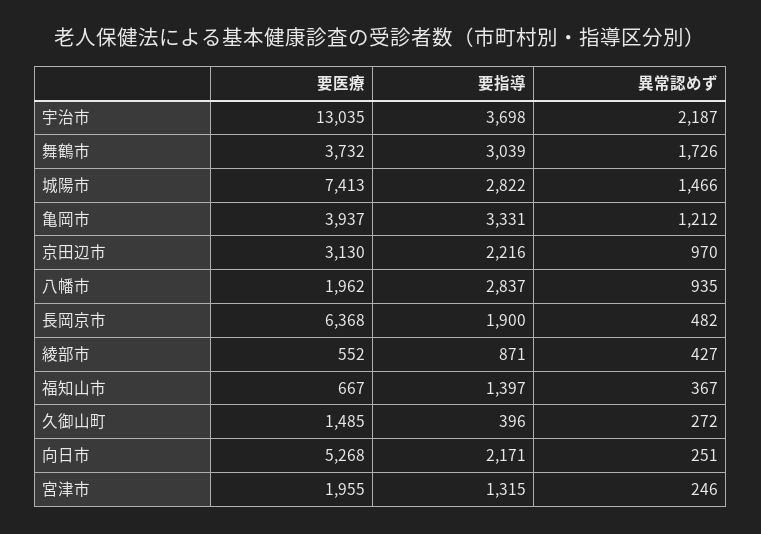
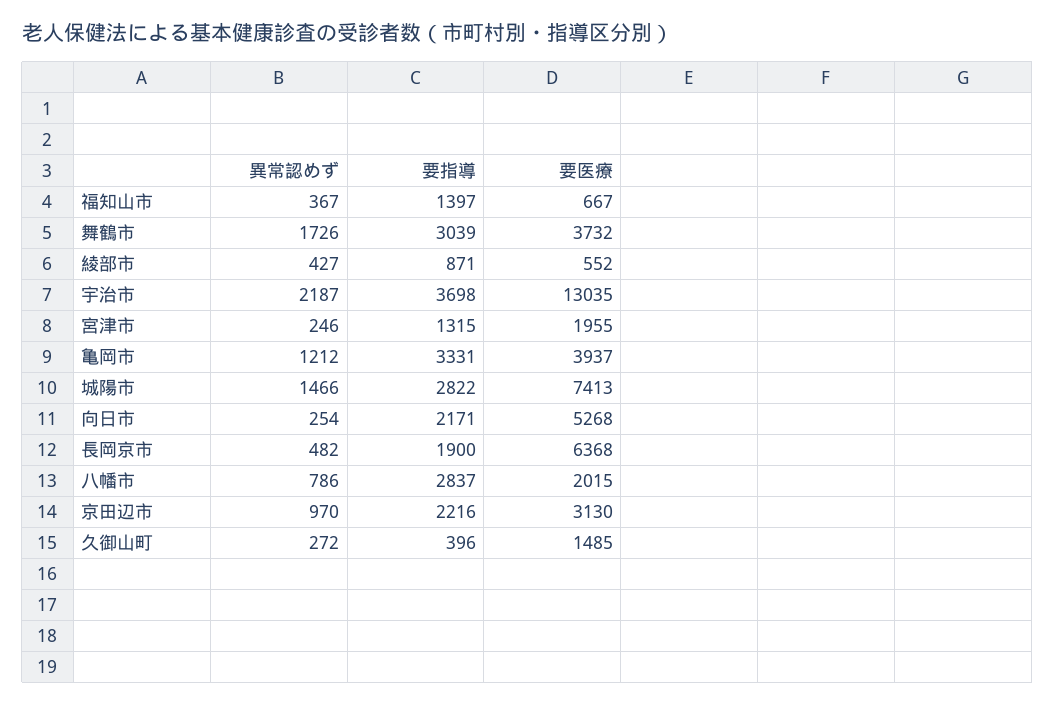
要医療, 八幡市: 1962 -> 2015
異常認めず, 八幡市: 935 -> 786
異常認めず, 向日市: 251 -> 254

